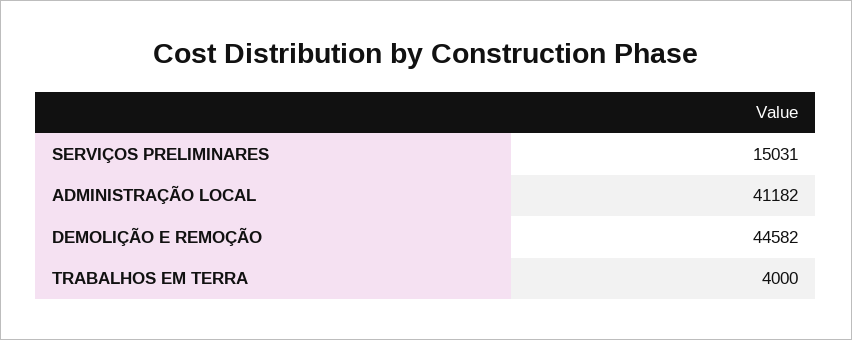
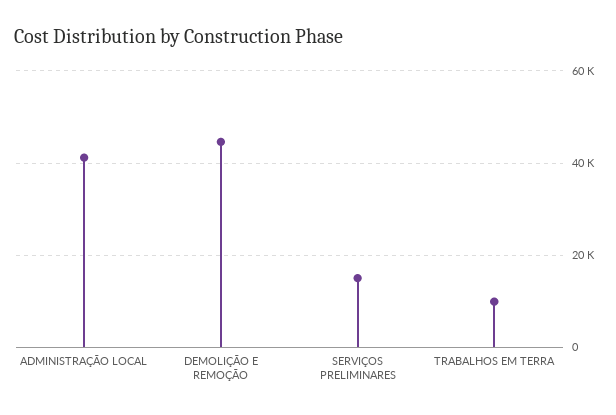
TRABALHOS EM TERRA: 4000 -> 10000

